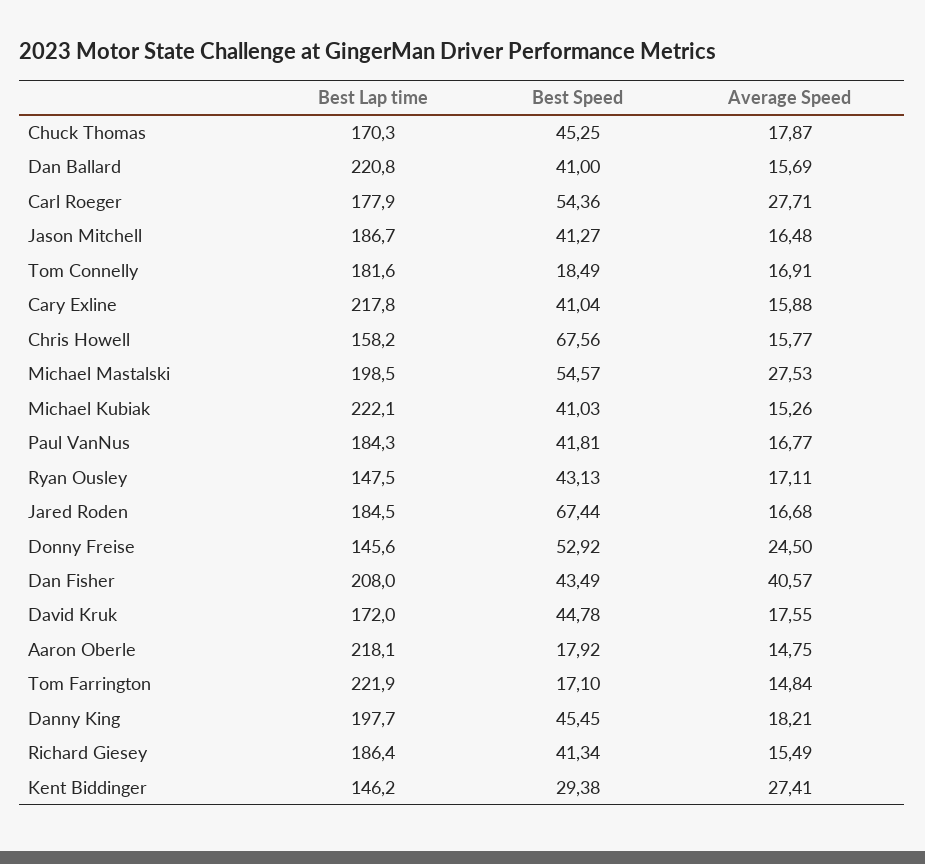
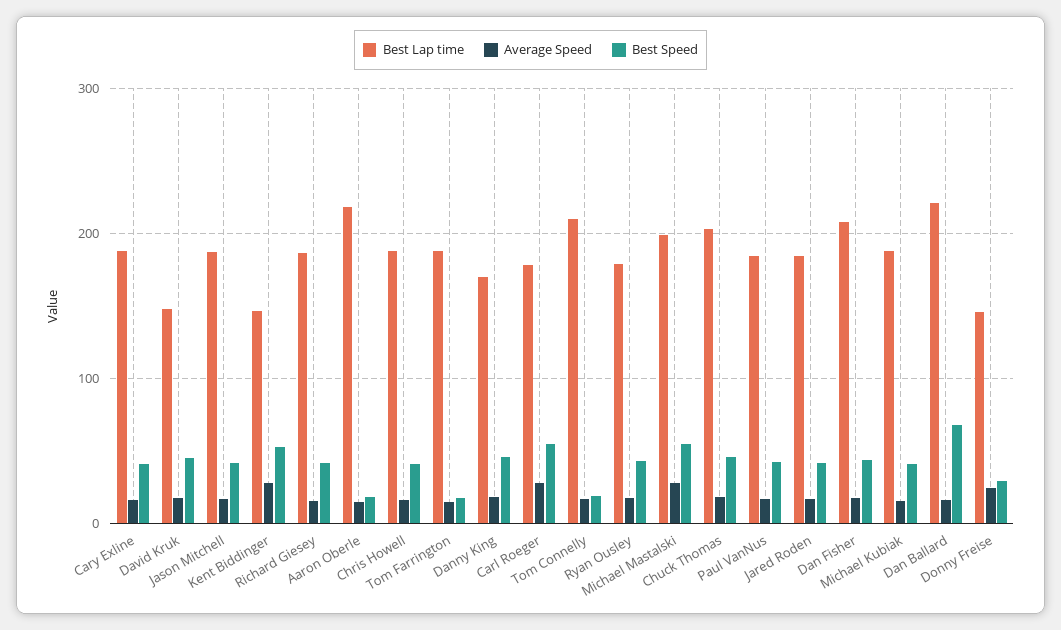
Best Lap time, Chuck Thomas: 170.3 -> 200
Best Speed, Dan Ballard: 41 -> 70
Best Lap time, Tom Connelly: 181.6 -> 210
Best Lap time, Cary Exline: 217.8 -> 190
Best Lap time, Chris Howell: 158.2 -> 190
Best Speed, Chris Howell: 67.56 -> 40
Best Lap time, Michael Kubiak: 222.1 -> 190
Best Lap time, Ryan Ousley: 147.5 -> 180
Best Speed, Jared Roden: 67.44 -> 40
Best Speed, Donny Freise: 52.92 -> 30
Average Speed, Dan Fisher: 40.57 -> 20
Best Lap time, David Kruk: 172 -> 150
Best Lap time, Tom Farrington: 221.9 -> 190
Best Lap time, Danny King: 197.7 -> 170
Best Speed, Kent Biddinger: 29.38 -> 50

